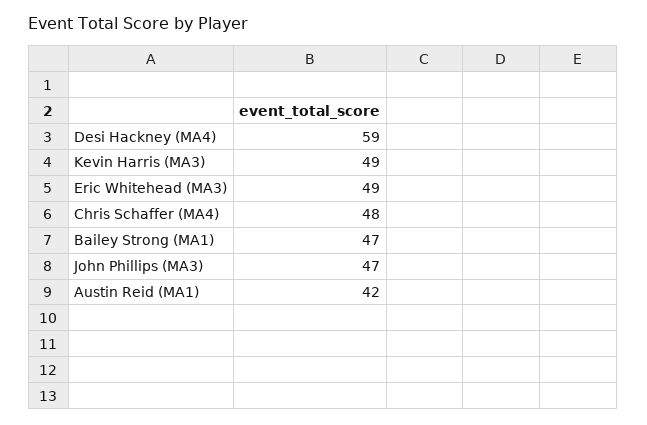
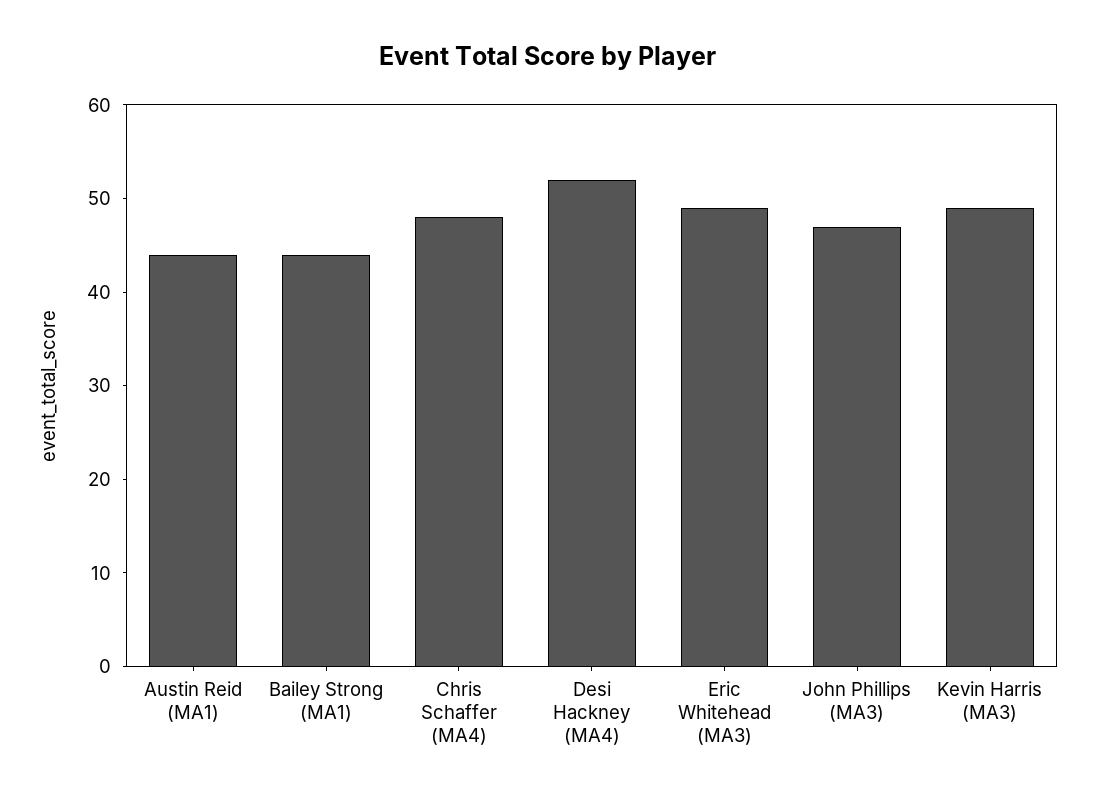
Desi Hackney (MA4): 59 -> 52
Bailey Strong (MA1): 47 -> 44
Austin Reid (MA1): 42 -> 44

